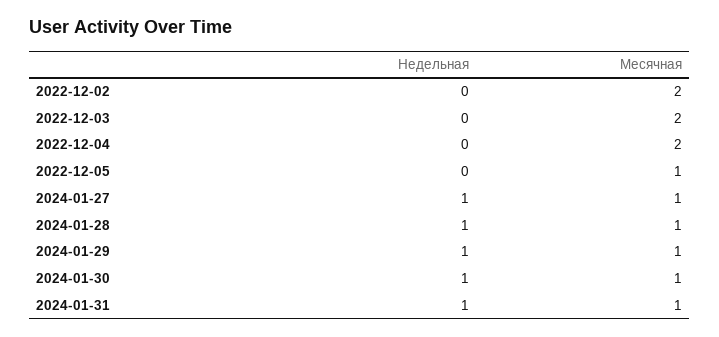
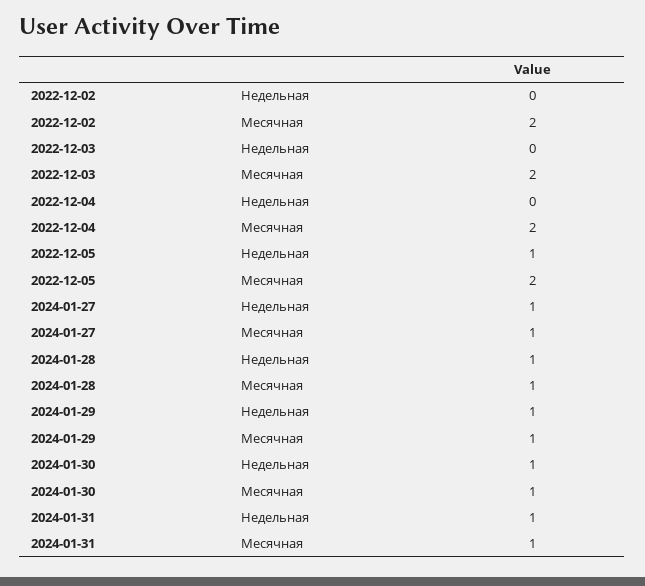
Недельная, 2022-12-05: 0 -> 1
Месячная, 2022-12-05: 1 -> 2

